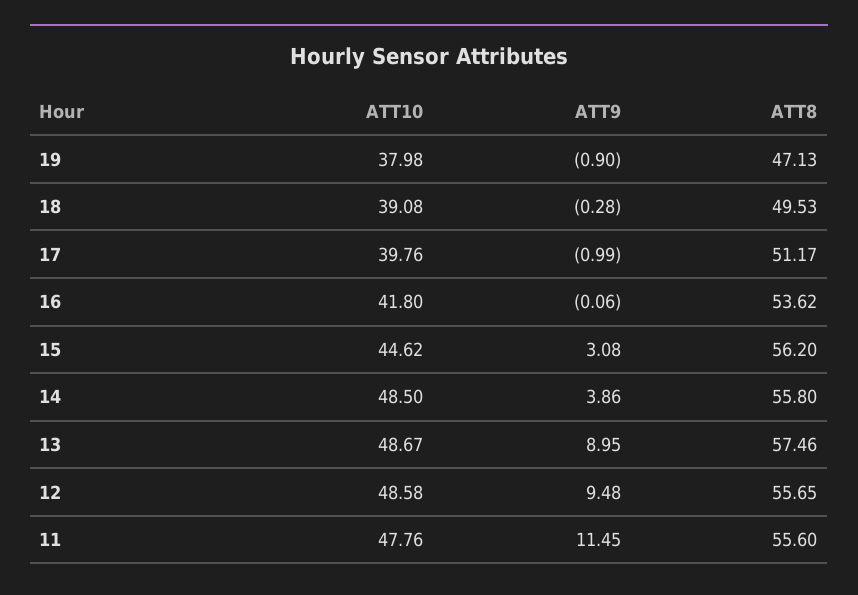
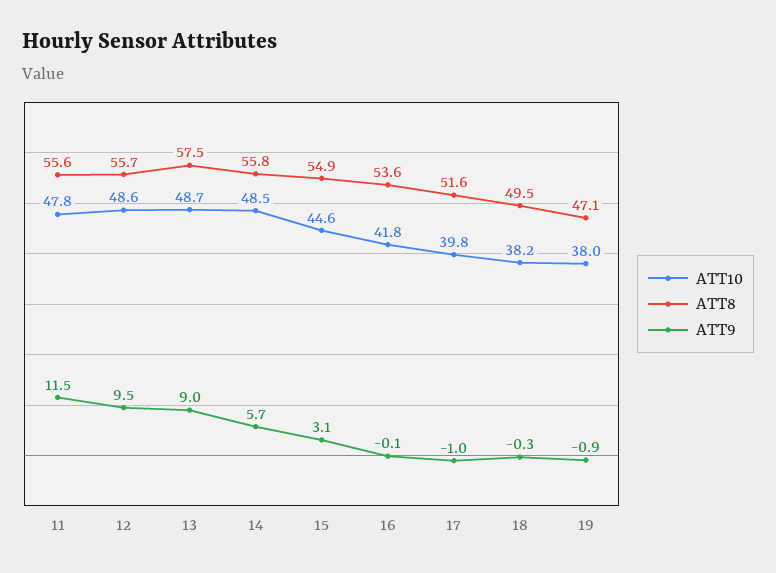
ATT10, 18: 39.08 -> 38.2
ATT8, 17: 51.17 -> 51.6
ATT8, 15: 56.2 -> 54.9
ATT9, 14: 3.86 -> 5.7

